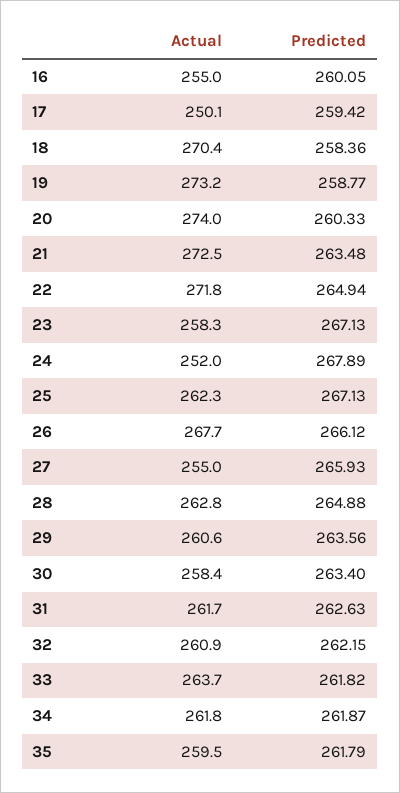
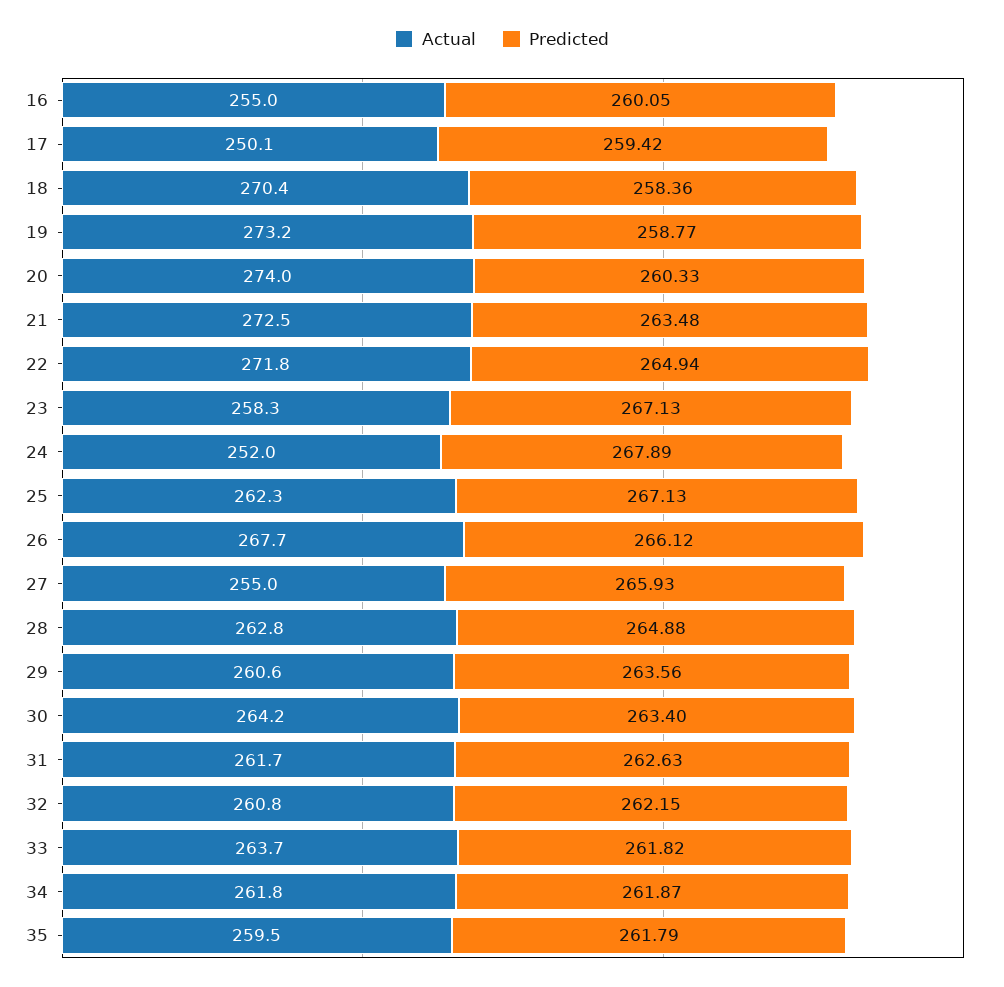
Actual, 30: 258.4 -> 264.2
Actual, 32: 260.9 -> 260.8

